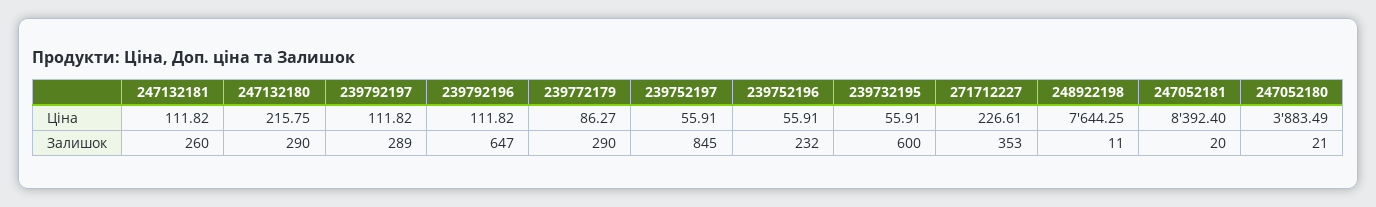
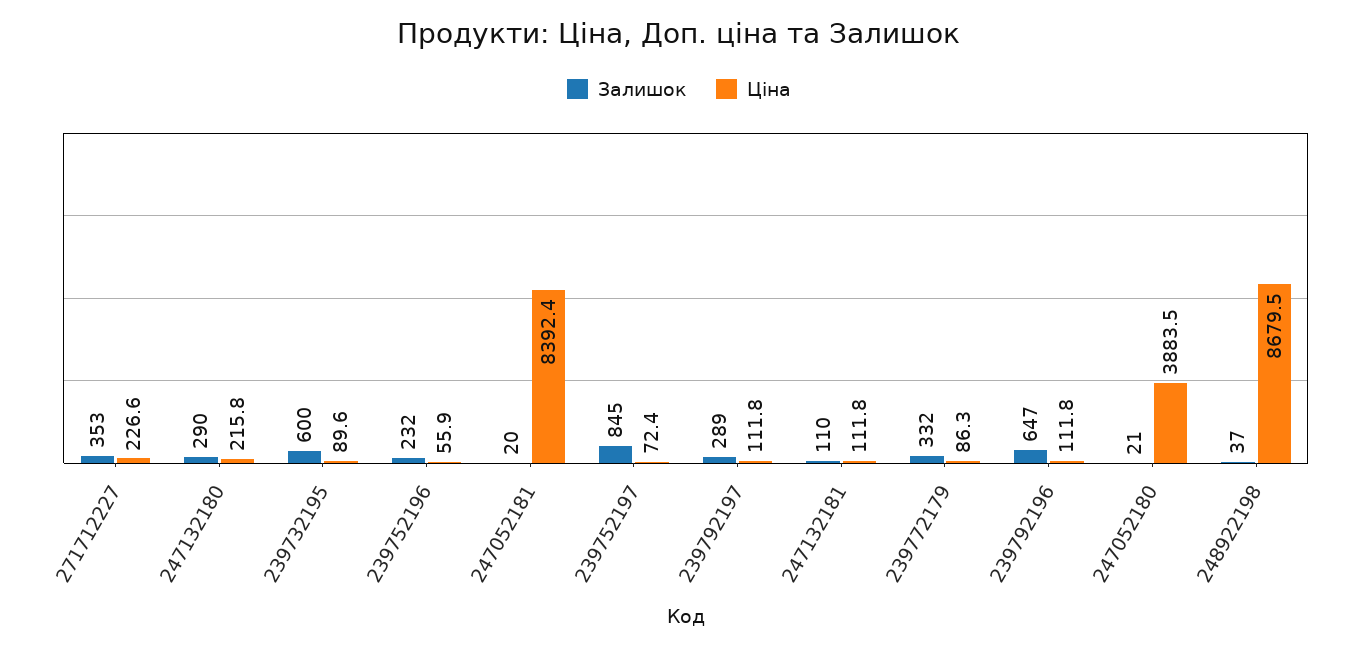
Ціна, 239752197: 55.91 -> 72.4
Ціна, 239732195: 55.91 -> 89.6
Ціна, 248922198: 7644.25 -> 8679.5
Залишок, 247132181: 260 -> 110
Залишок, 239772179: 290 -> 332
Залишок, 248922198: 11 -> 37

